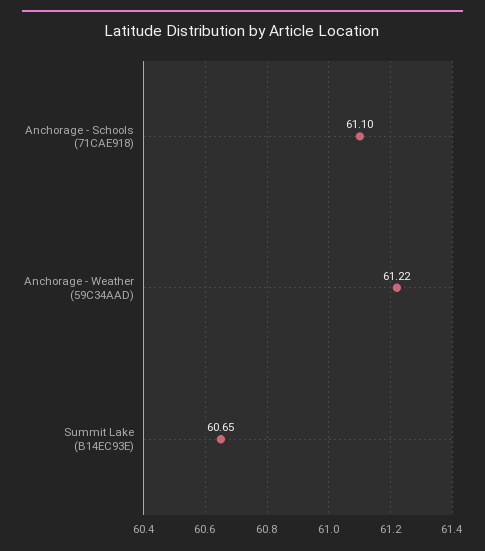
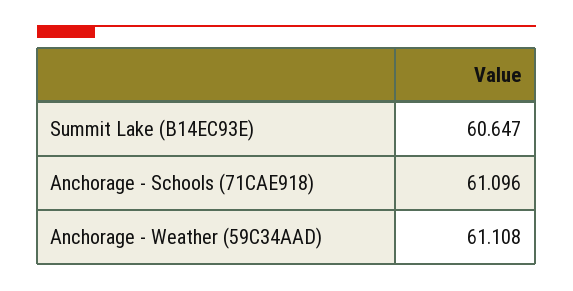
Anchorage - Weather (59C34AAD): 61.22 -> 61.108

